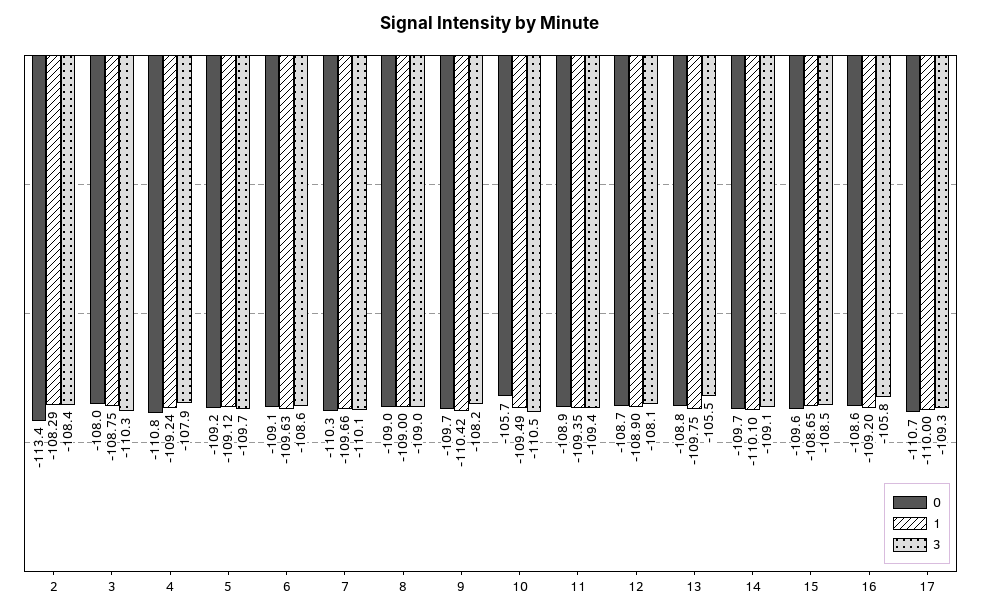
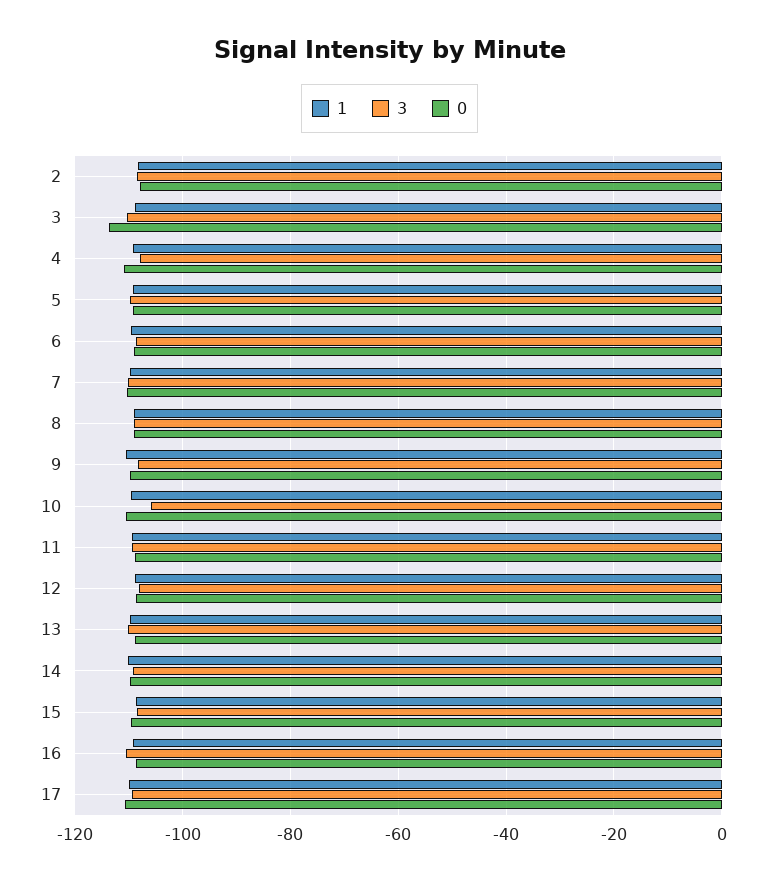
0, 2: -113.4 -> -108
0, 3: -108 -> -114
0, 10: -105.7 -> -110
3, 10: -110.5 -> -106
3, 13: -105.5 -> -110
3, 16: -105.8 -> -110

